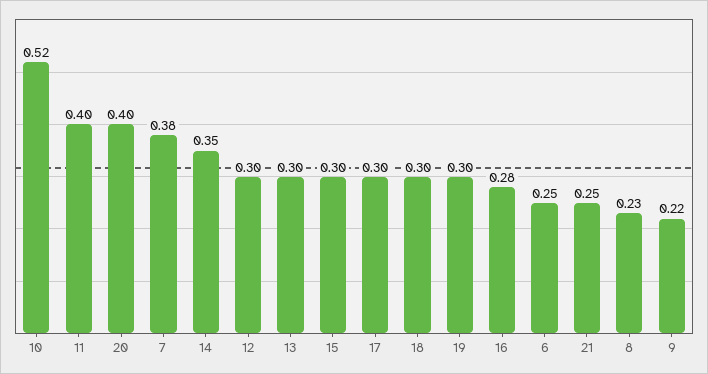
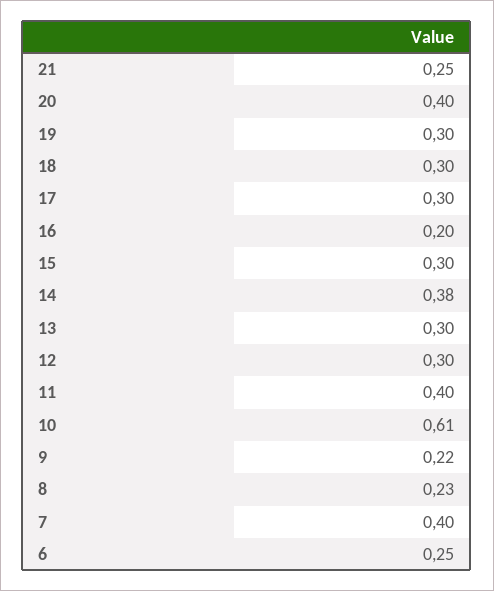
10: 0.52 -> 0.61
7: 0.38 -> 0.4
14: 0.35 -> 0.38
16: 0.28 -> 0.2

